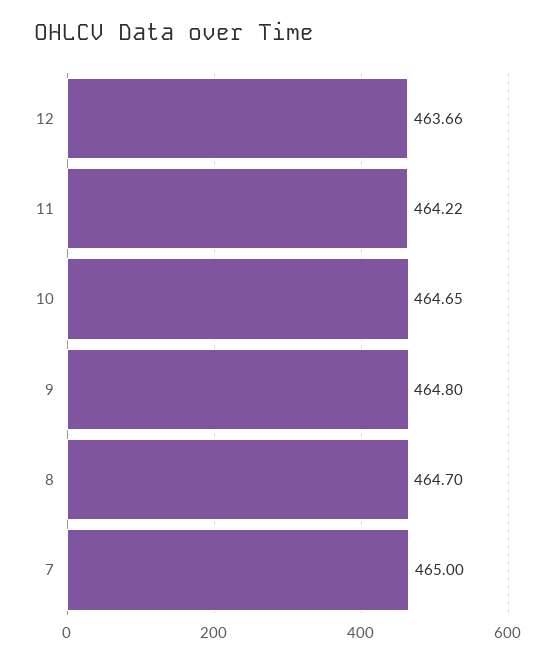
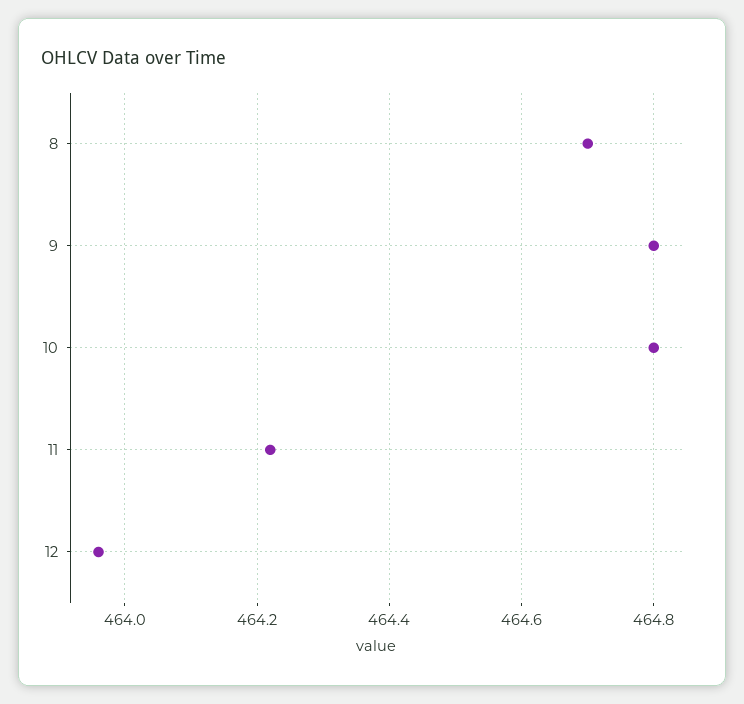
12: 463.66 -> 463.95
10: 464.65 -> 464.8
7: 465 -> none

